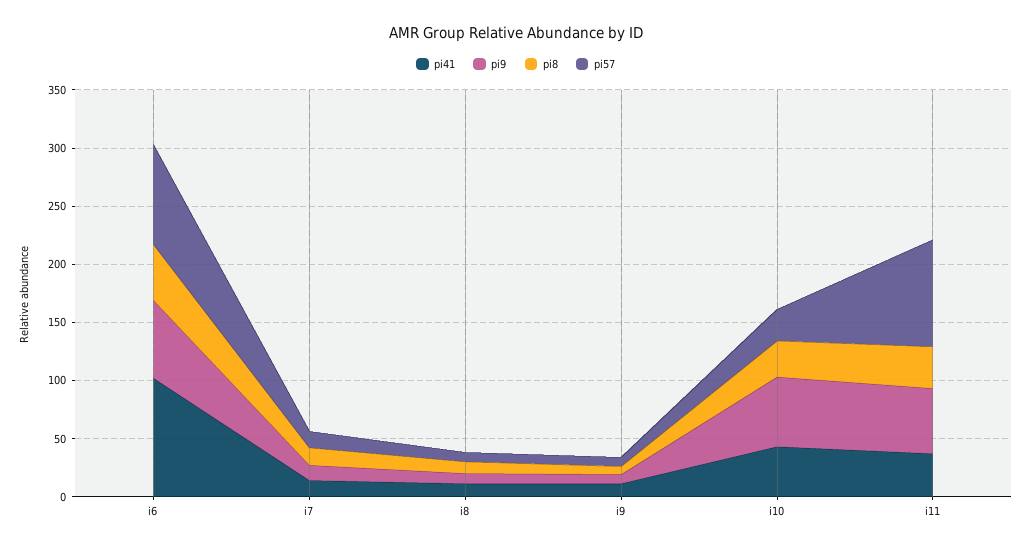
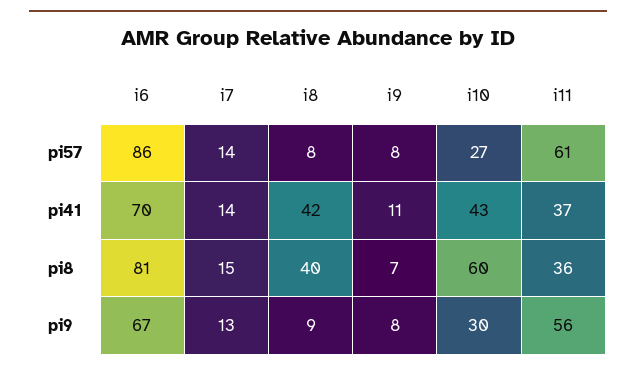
pi41, i6: 100 -> 70
pi8, i6: 50 -> 81
pi41, i8: 10 -> 42
pi8, i8: 10 -> 40
pi9, i10: 60 -> 30
pi8, i10: 30 -> 60
pi57, i11: 90 -> 61

